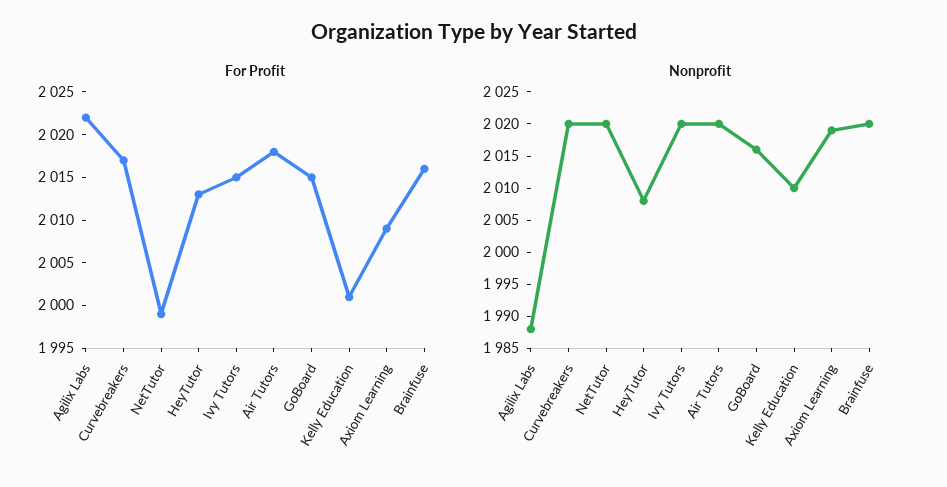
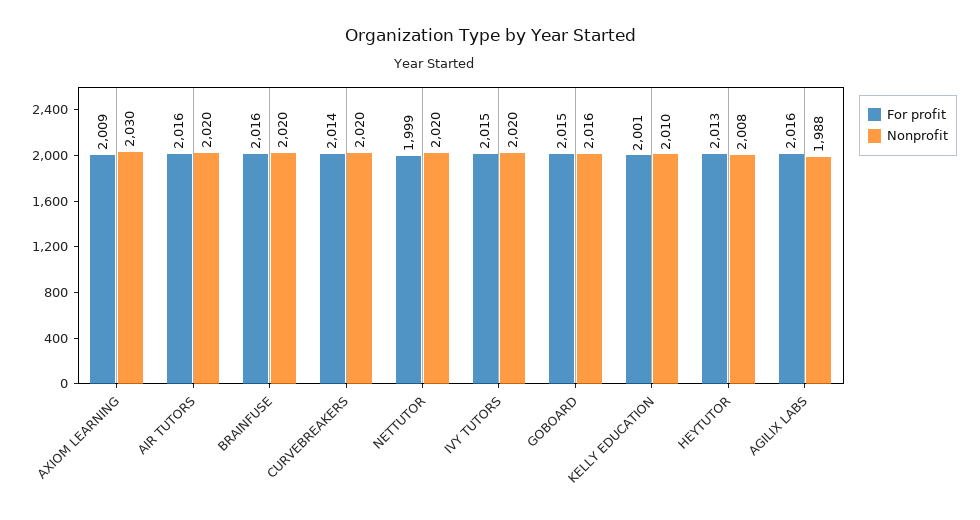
For Profit, Agilix Labs: 2022 -> 2016
For Profit, Curvebreakers: 2017 -> 2014
For Profit, Air Tutors: 2018 -> 2016
Nonprofit, Axiom Learning: 2020 -> 2030

